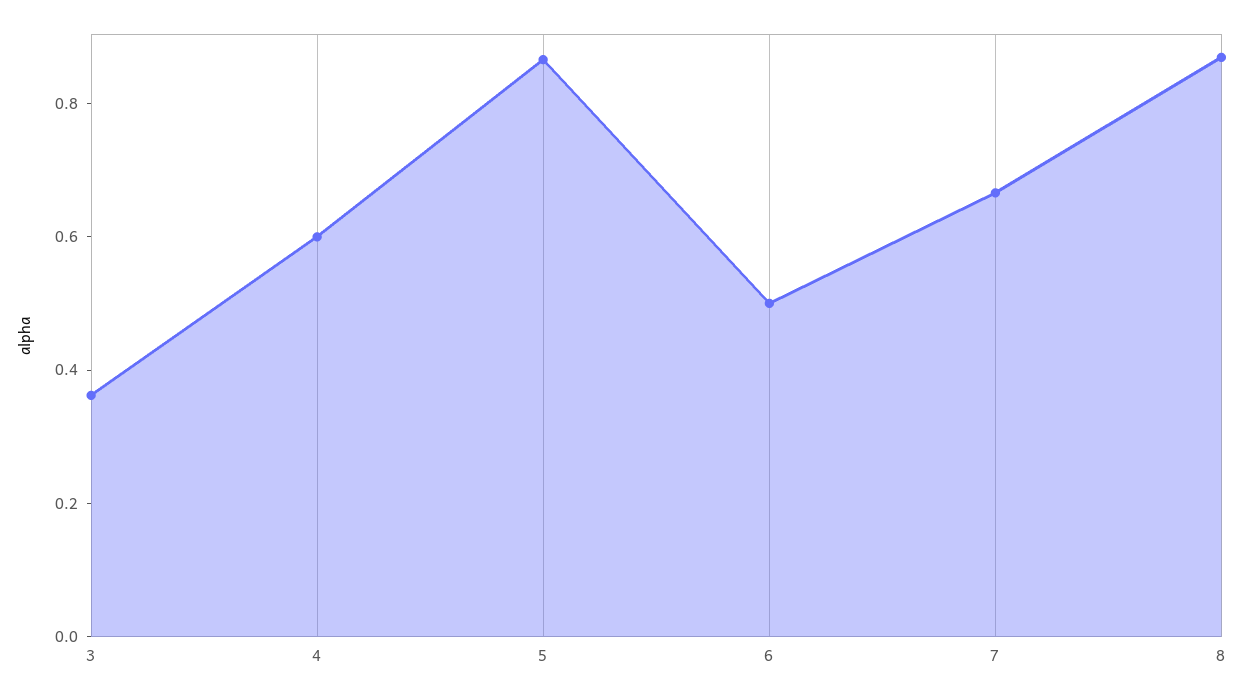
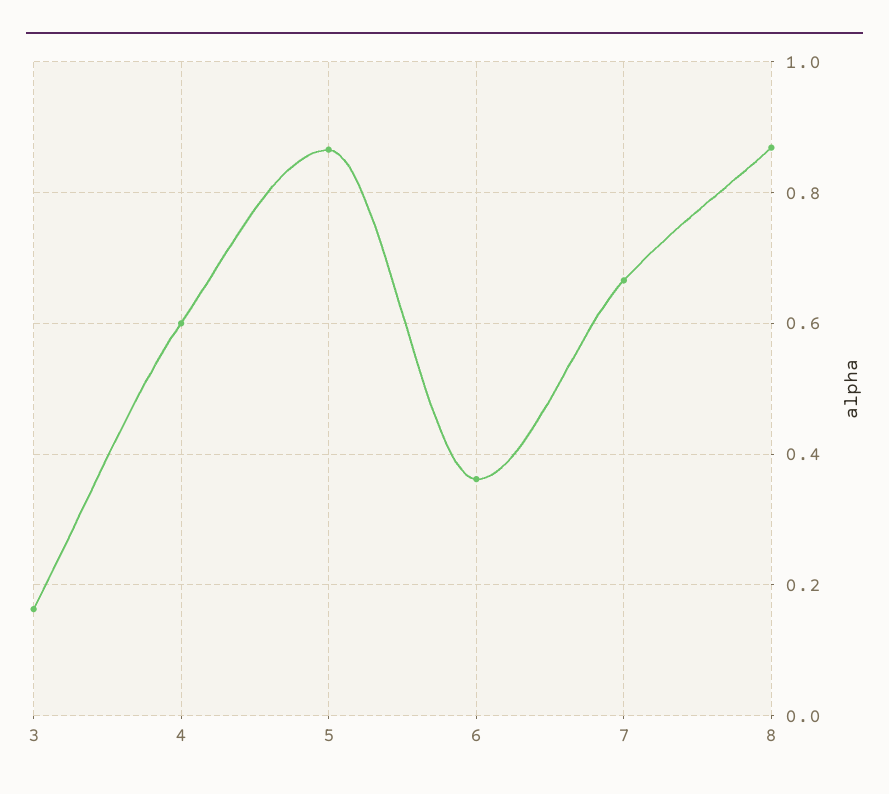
3: 0.35 -> 0.16
6: 0.5 -> 0.36

